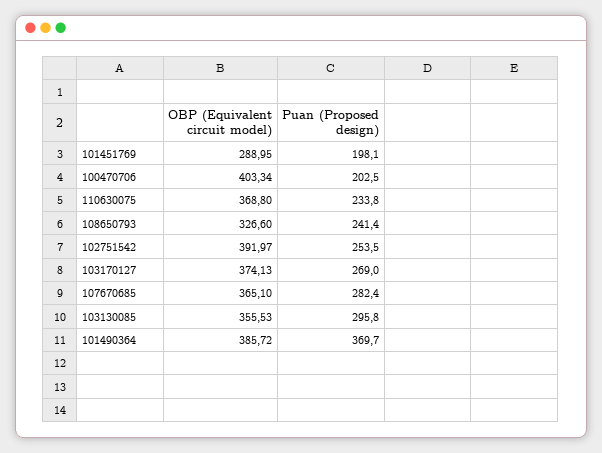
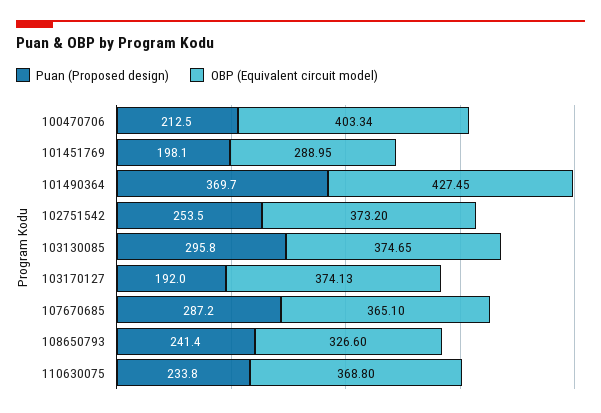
Puan (Proposed design), 100470706: 202.5 -> 212.5
OBP (Equivalent circuit model), 102751542: 391.97 -> 373.2
Puan (Proposed design), 103170127: 269 -> 192
Puan (Proposed design), 107670685: 282.4 -> 287.2
OBP (Equivalent circuit model), 103130085: 355.53 -> 374.65
OBP (Equivalent circuit model), 101490364: 385.72 -> 427.45

